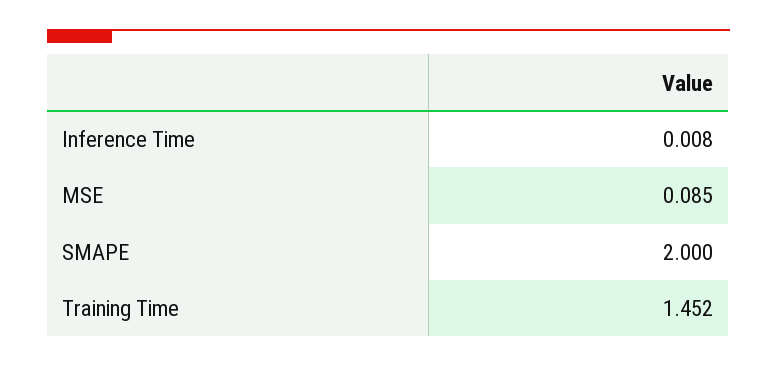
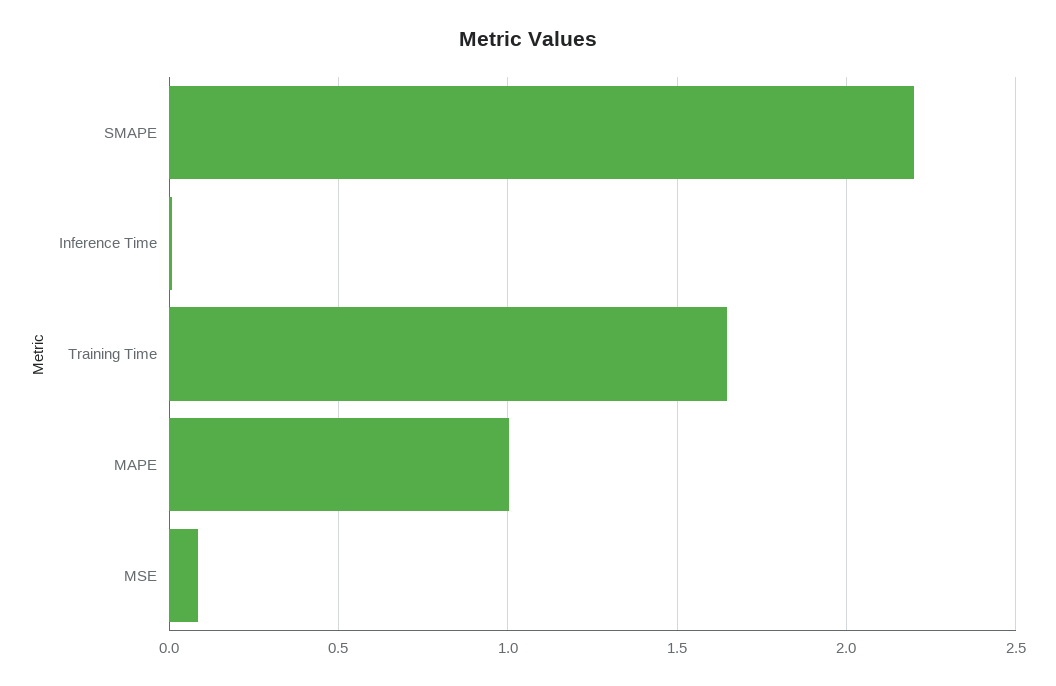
SMAPE: 2 -> 2.2
Training Time: 1.452 -> 1.65
MAPE: none -> 1

